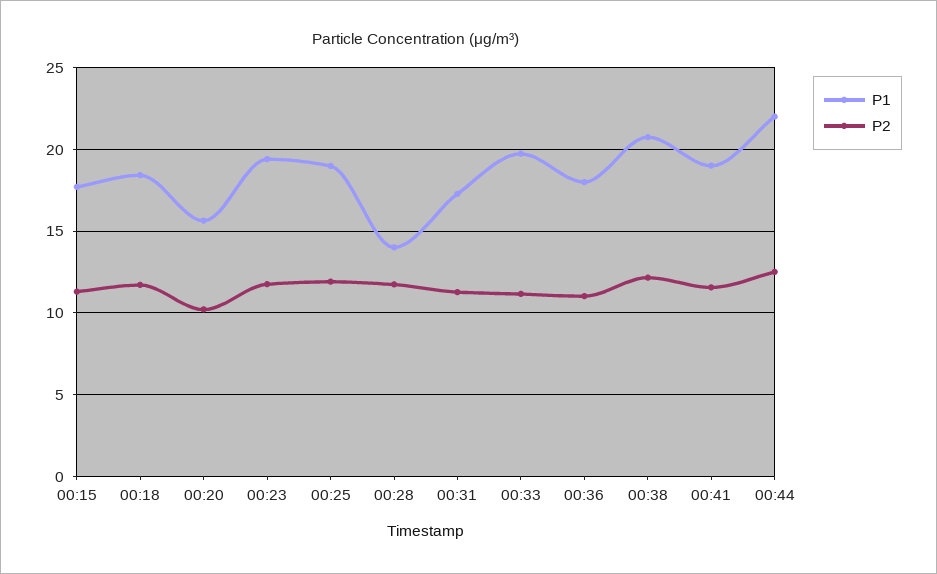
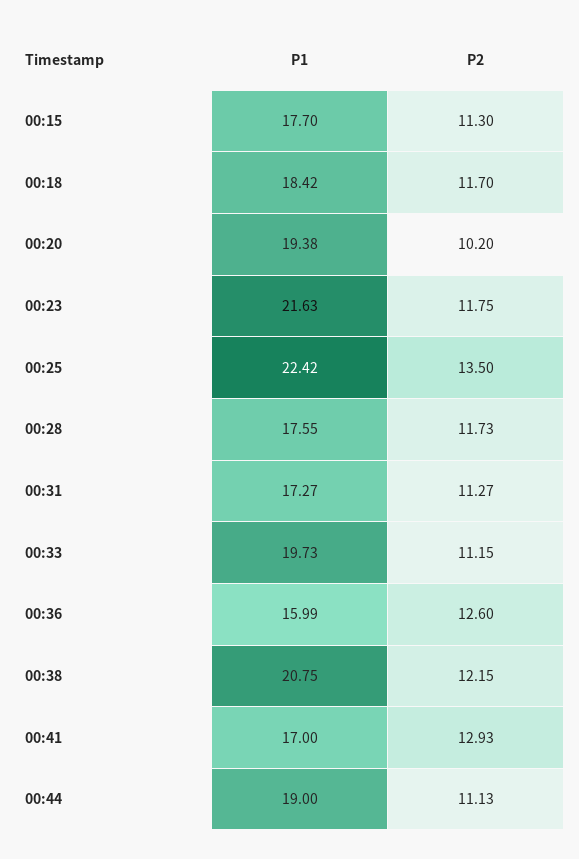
P1, 00:20: 15.5 -> 19.38
P1, 00:23: 19.5 -> 21.63
P1, 00:25: 19 -> 22.42
P2, 00:25: 12 -> 13.5
P1, 00:28: 14 -> 17.55
P1, 00:36: 18 -> 15.99
P2, 00:36: 11 -> 12.6
P1, 00:41: 19 -> 17
P2, 00:41: 11.5 -> 12.93
P1, 00:44: 22 -> 19
P2, 00:44: 12.5 -> 11.13

